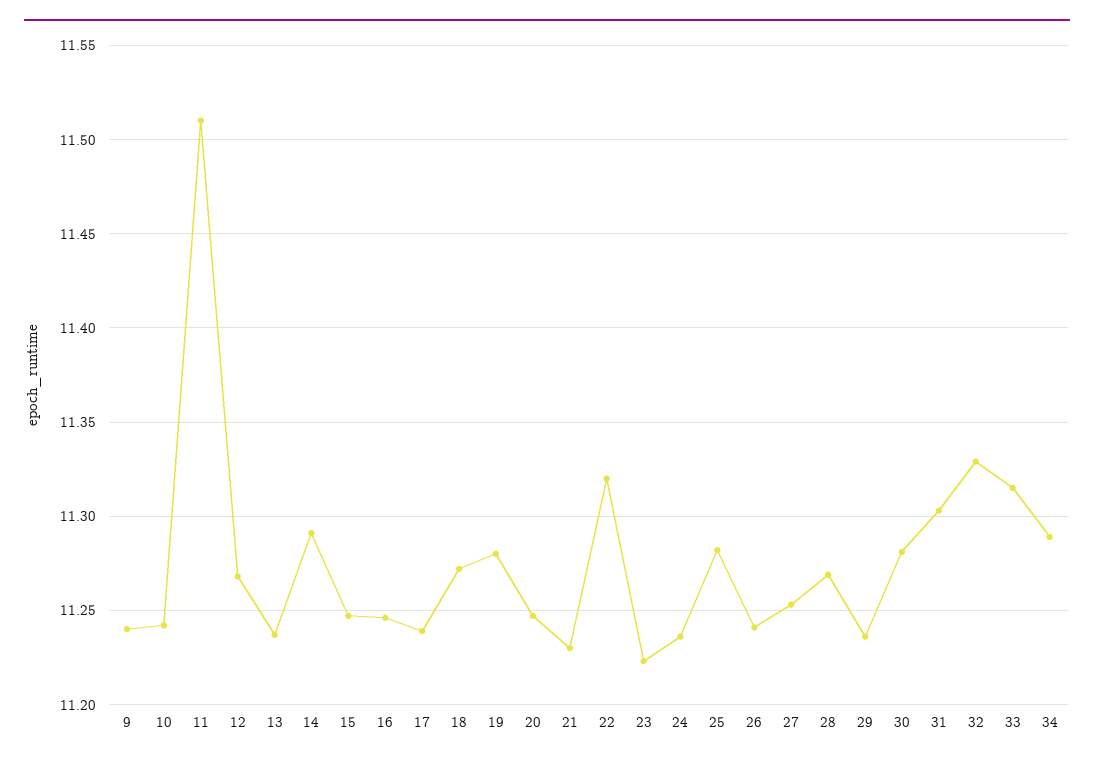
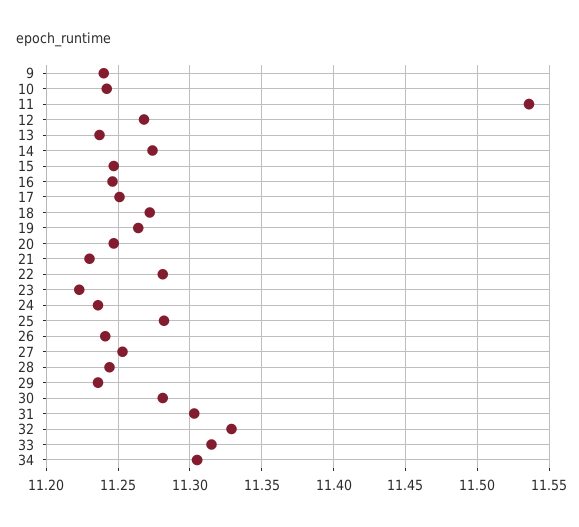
11: 11.51 -> 11.535
14: 11.29 -> 11.275
17: 11.24 -> 11.25
19: 11.28 -> 11.265
22: 11.32 -> 11.28
28: 11.27 -> 11.245
34: 11.29 -> 11.305

